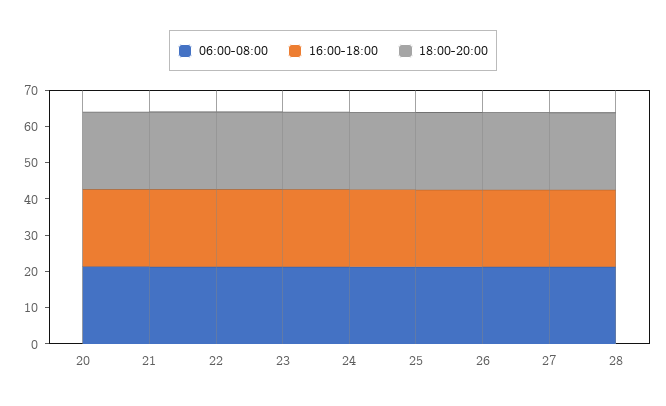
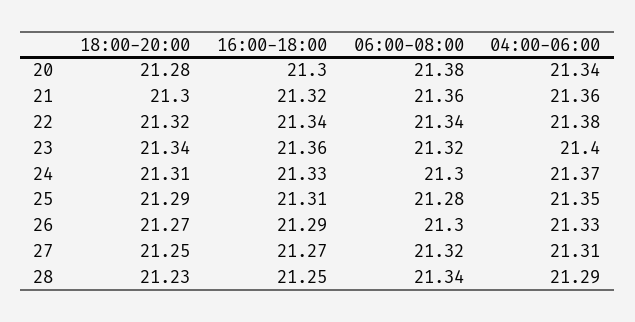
04:00-06:00, 20: none -> 21.34
04:00-06:00, 21: none -> 21.36
04:00-06:00, 22: none -> 21.38
04:00-06:00, 23: none -> 21.4
04:00-06:00, 24: none -> 21.37
04:00-06:00, 25: none -> 21.35
04:00-06:00, 26: none -> 21.33
04:00-06:00, 27: none -> 21.31
04:00-06:00, 28: none -> 21.29

